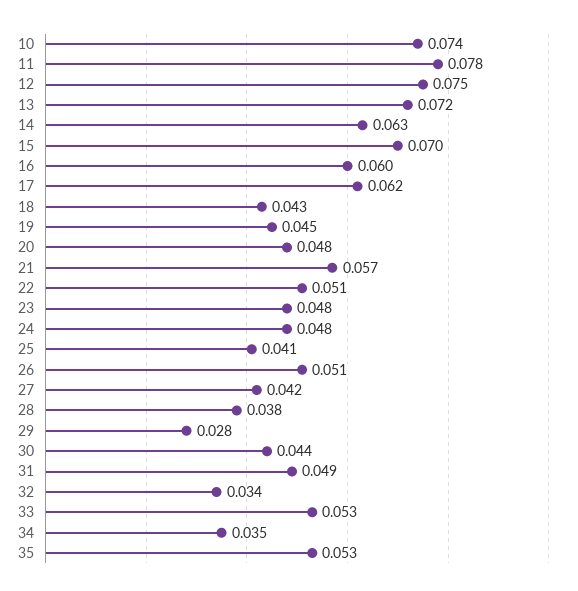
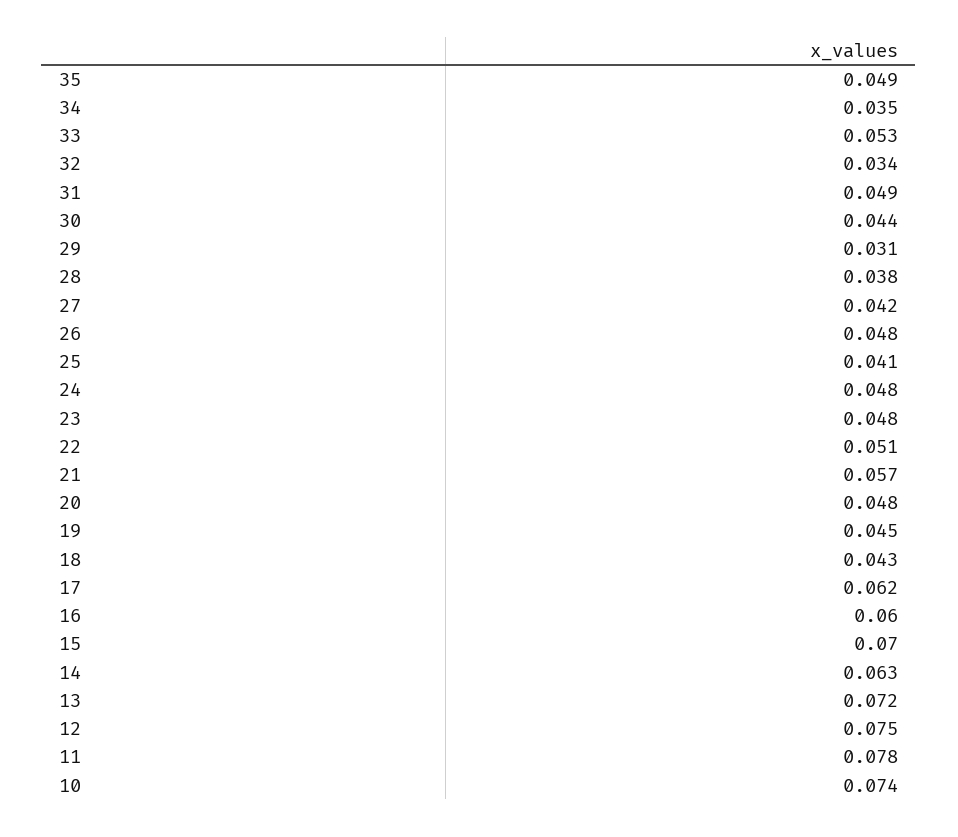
26: 0.051 -> 0.048
29: 0.028 -> 0.031
35: 0.053 -> 0.049

